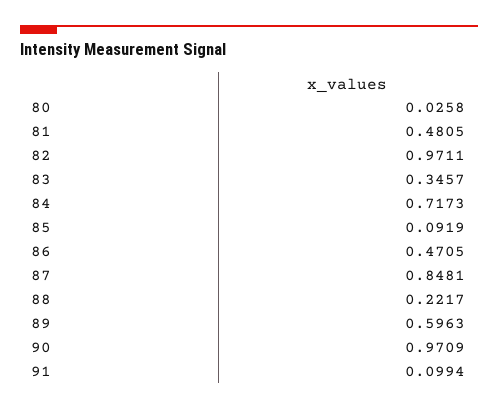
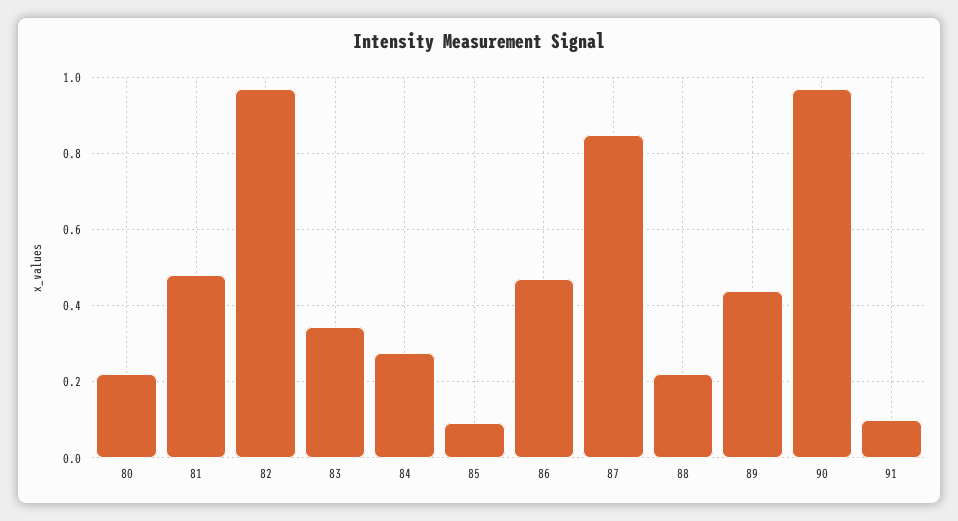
80: 0.0258 -> 0.22
84: 0.7173 -> 0.28
89: 0.5963 -> 0.44

